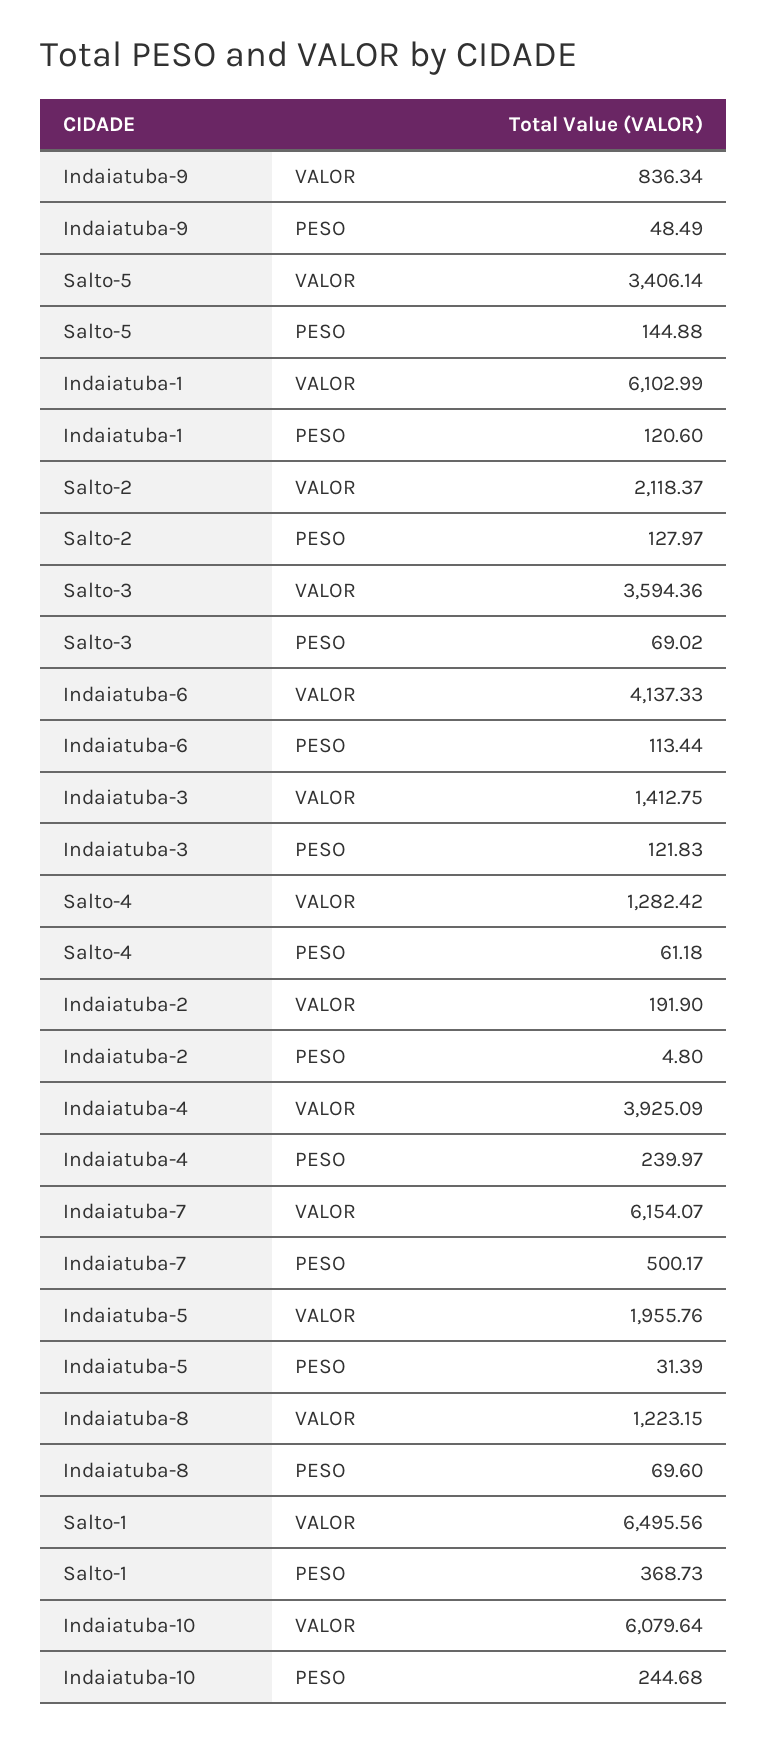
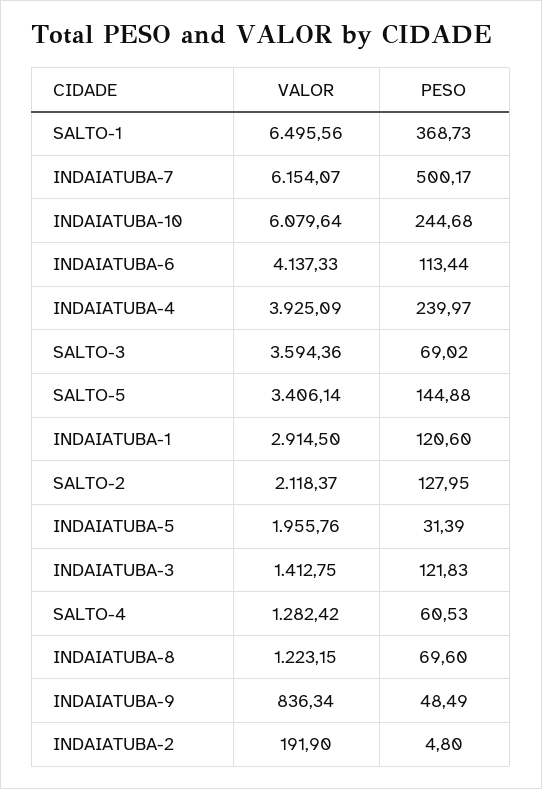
Indaiatuba-1, VALOR: 6102.99 -> 2914.5
Salto-2, PESO: 127.97 -> 127.95
Salto-4, PESO: 61.18 -> 60.53

